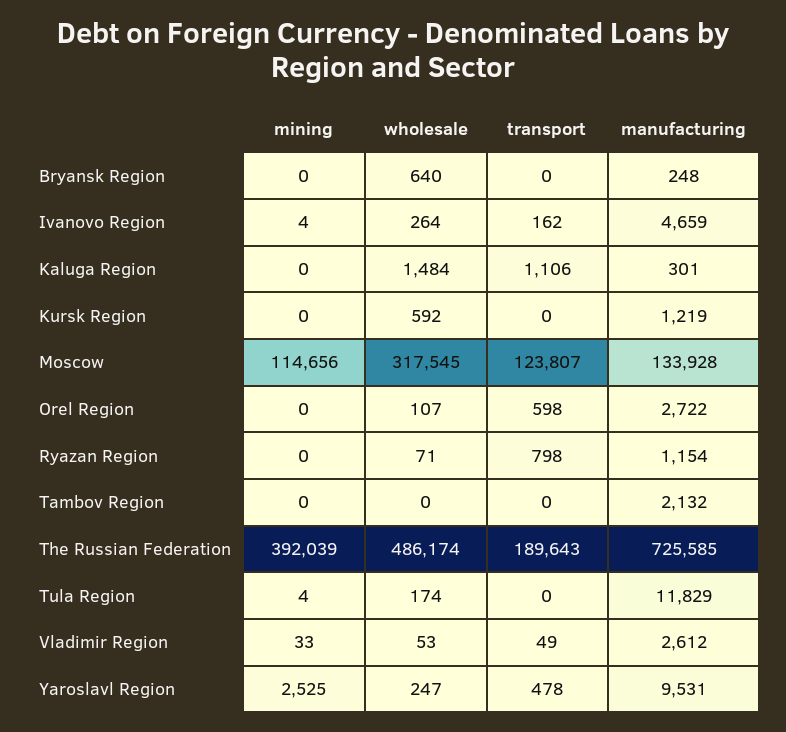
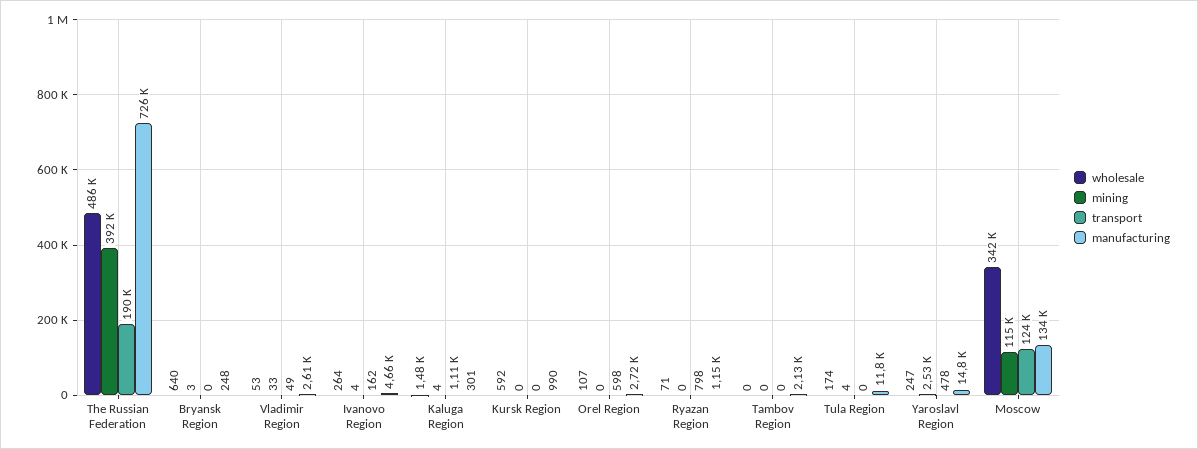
mining, Bryansk Region: 0 -> 3
mining, Kaluga Region: 0 -> 4
manufacturing, Kursk Region: 1219 -> 990
wholesale, Moscow: 317545 -> 342000
manufacturing, Yaroslavl Region: 9531 -> 14800

